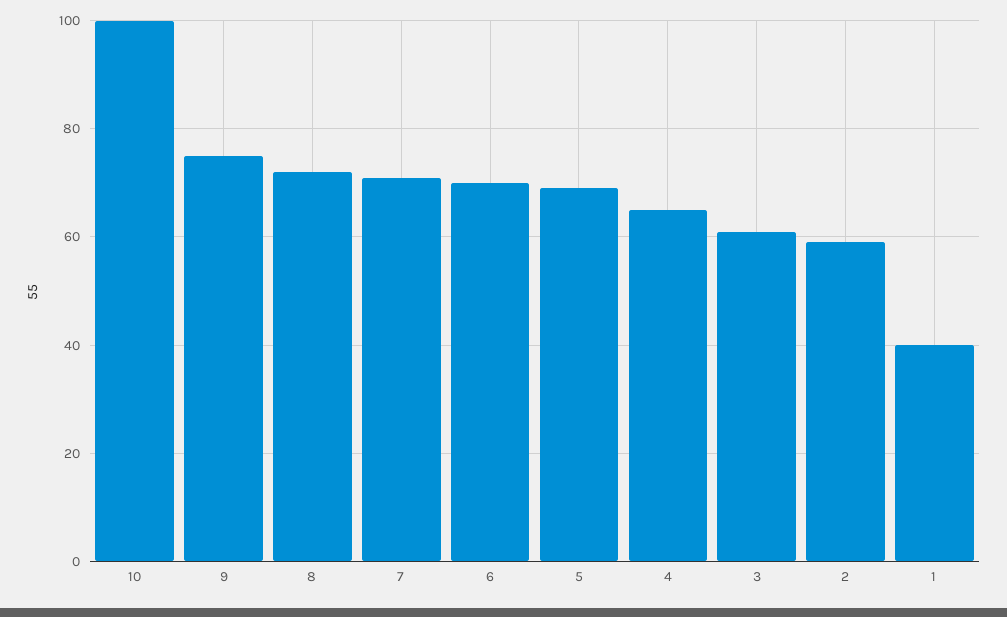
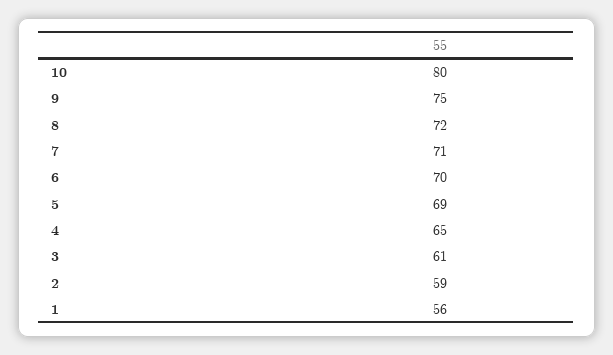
10: 100 -> 80
1: 40 -> 56

